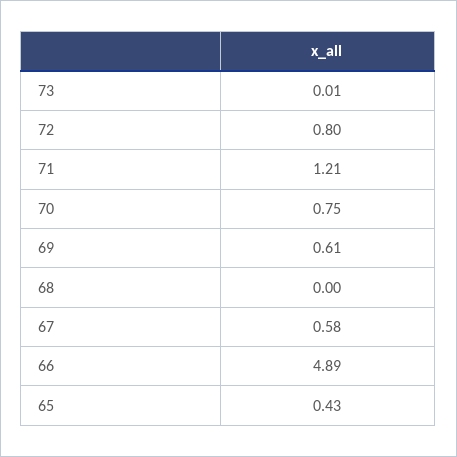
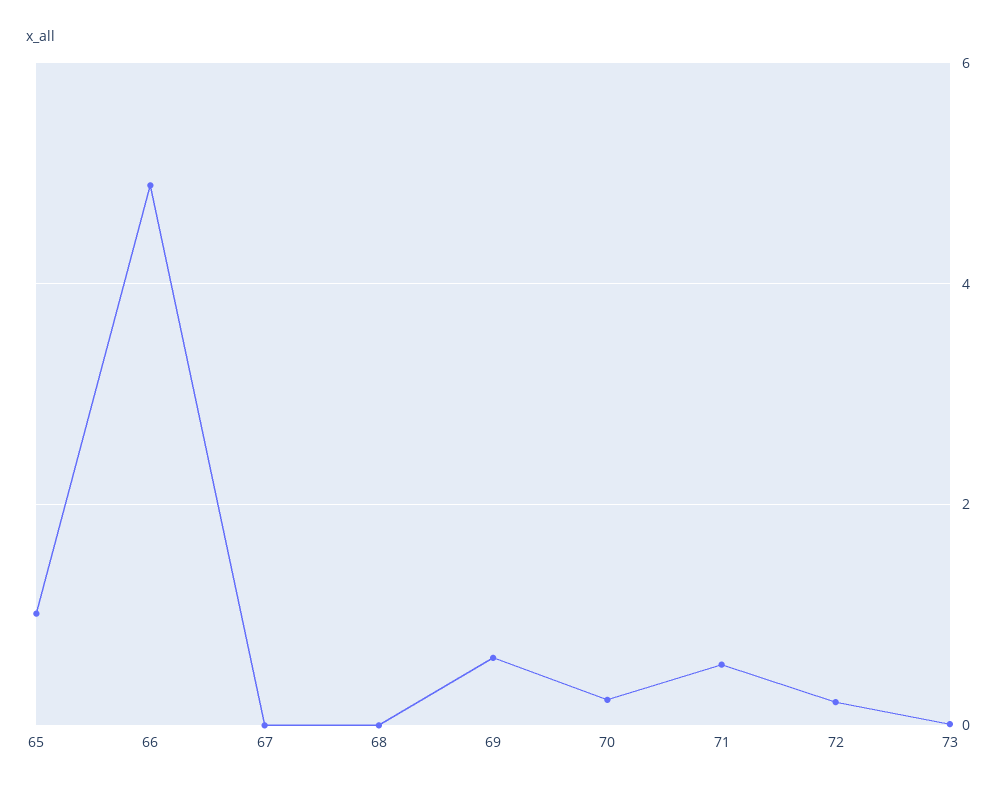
72: 0.8 -> 0.2
71: 1.21 -> 0.6
70: 0.75 -> 0.2
67: 0.58 -> 0
65: 0.43 -> 1

